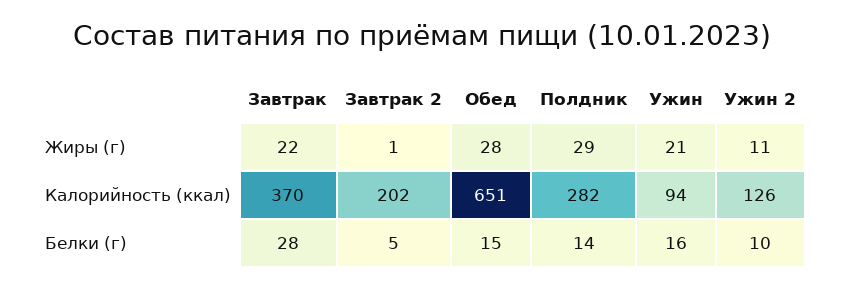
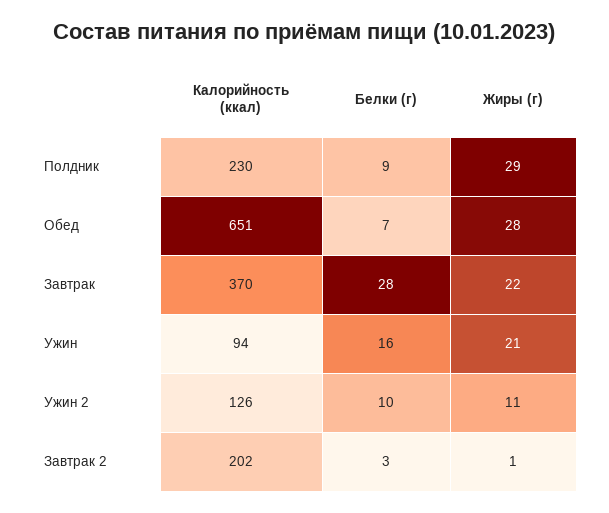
Полдник, Калорийность (ккал): 282 -> 230
Завтрак 2, Белки (г): 5 -> 3
Обед, Белки (г): 15 -> 7
Полдник, Белки (г): 14 -> 9

